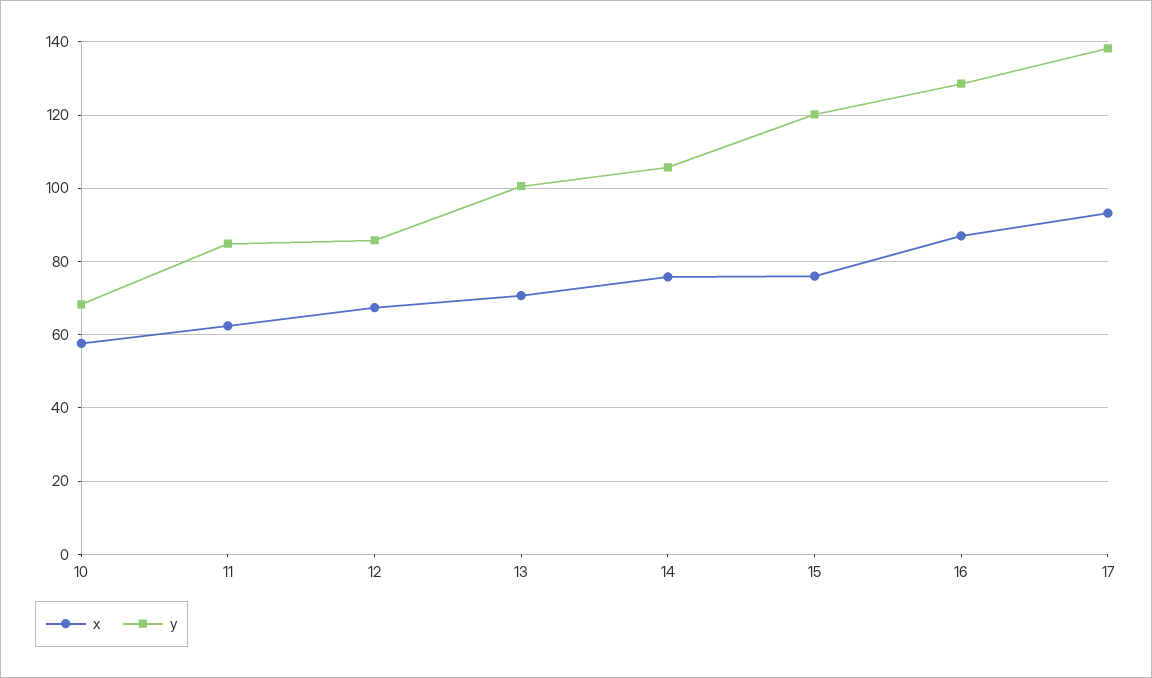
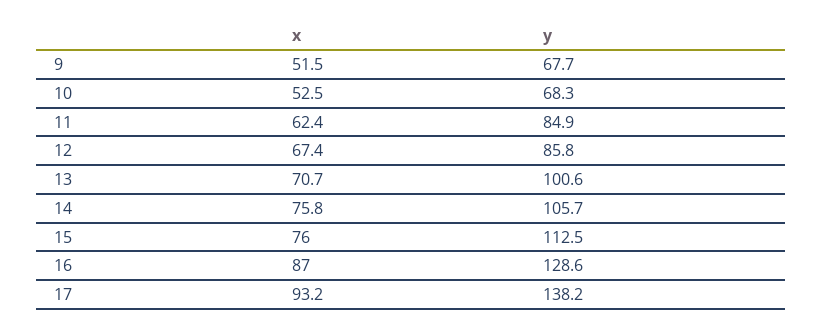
x, 10: 58 -> 52.5
y, 15: 120 -> 112.5
x, 9: none -> 51.5
y, 9: none -> 67.7

